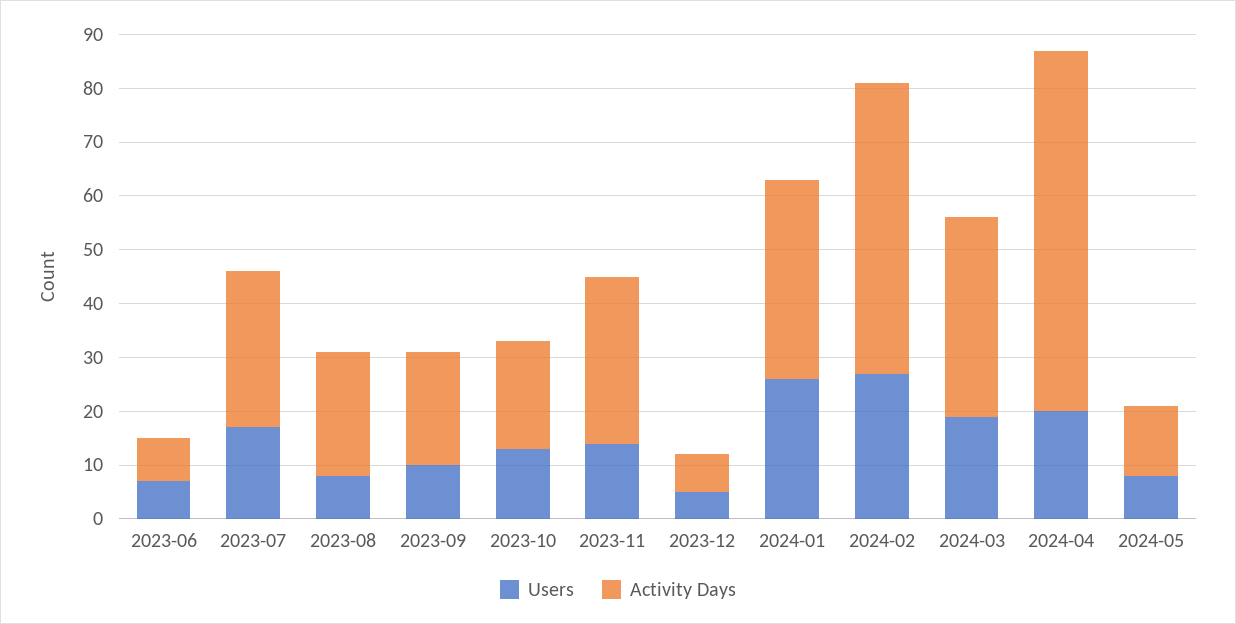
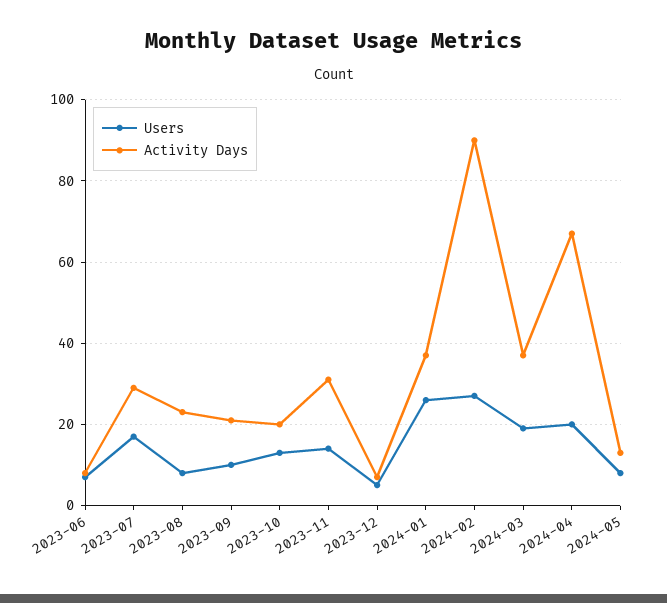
Activity Days, 2024-02: 55 -> 90

